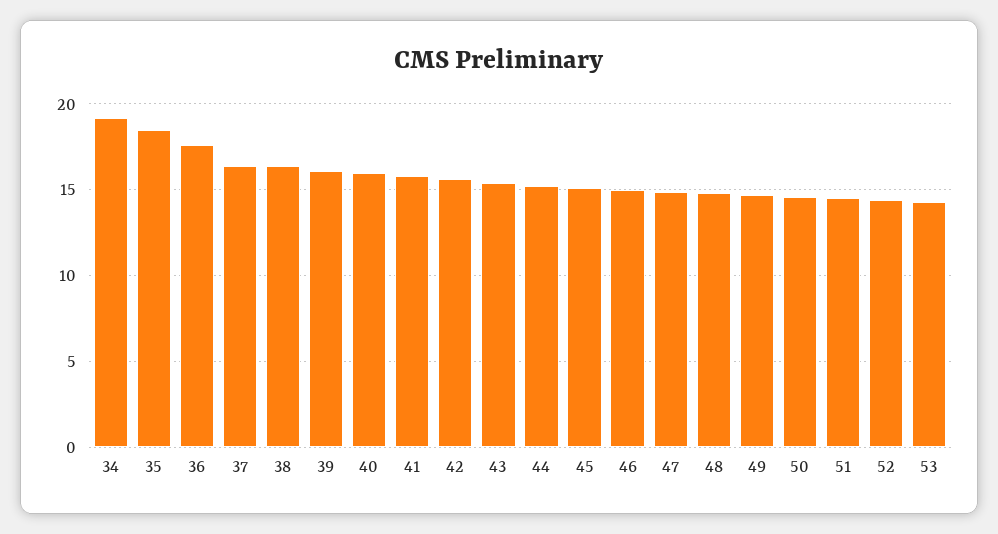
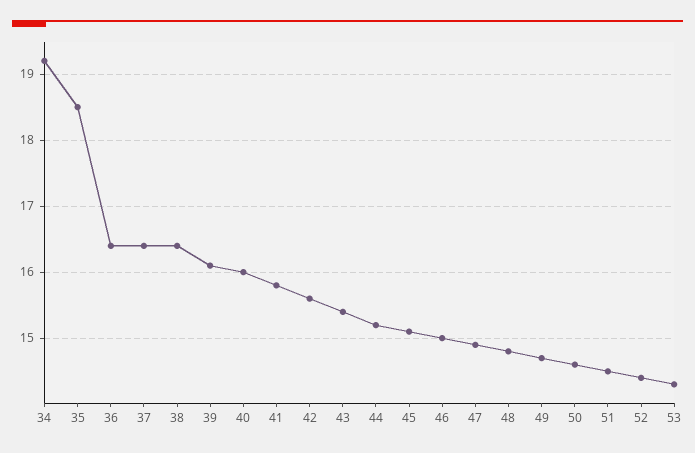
36: 17.5 -> 16.4

